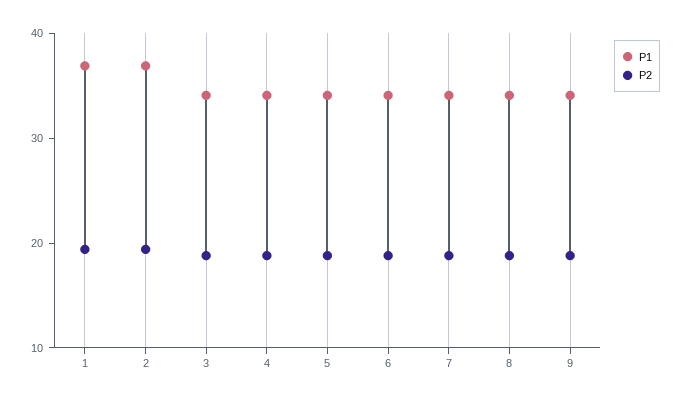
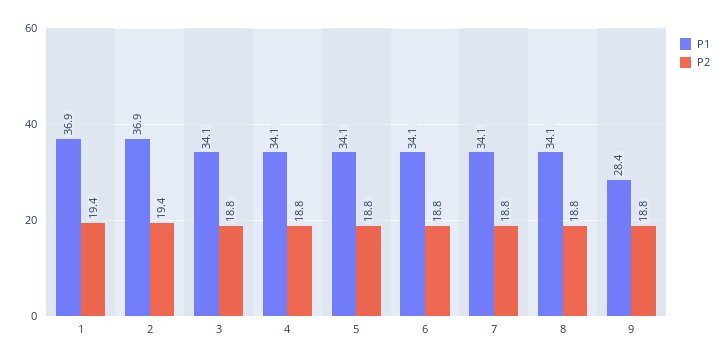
P1, 9: 34 -> 28.4

